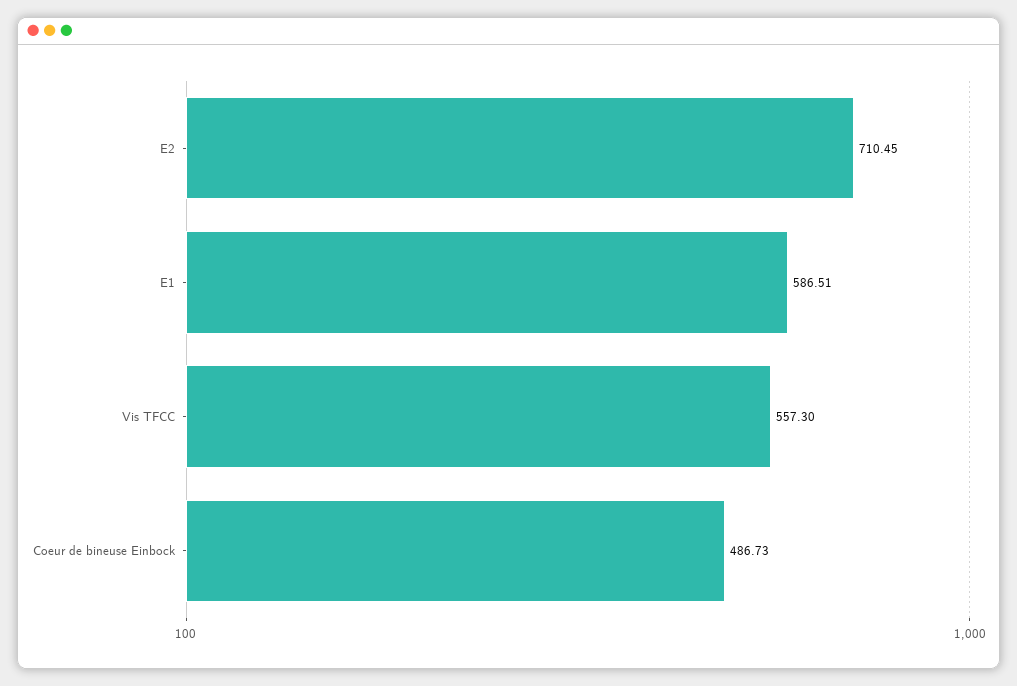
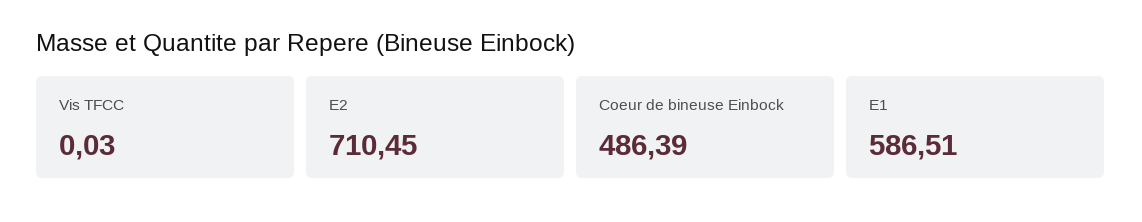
Vis TFCC: 557.3 -> 0.03
Coeur de bineuse Einbock: 486.73 -> 486.39

